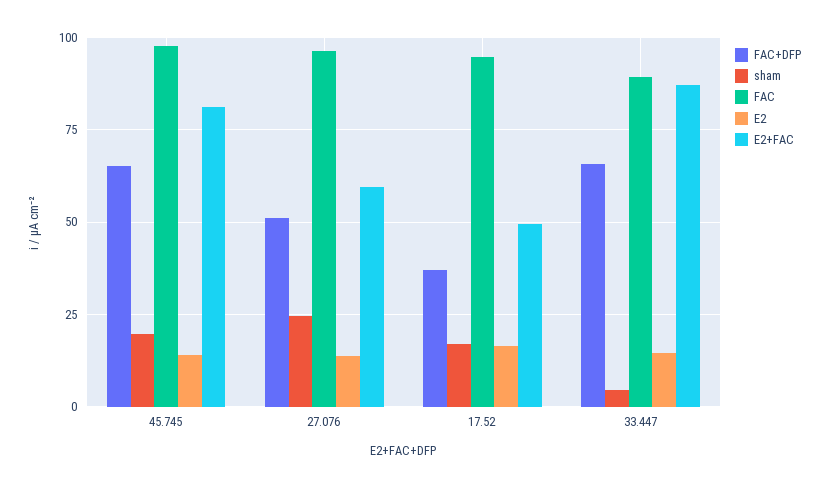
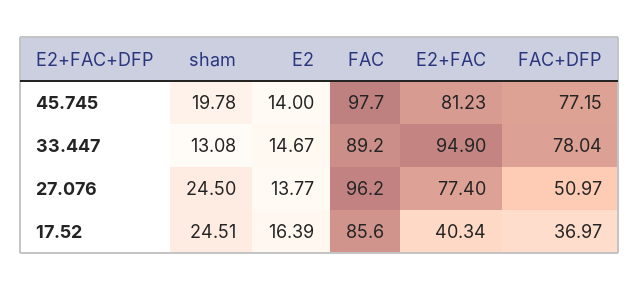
FAC+DFP, 45.745: 65 -> 77.15
E2+FAC, 27.076: 60 -> 77.4
sham, 17.52: 17.5 -> 24.51
FAC, 17.52: 95 -> 85.6
E2+FAC, 17.52: 50 -> 40.34
FAC+DFP, 33.447: 65 -> 78.04
sham, 33.447: 5 -> 13.08
E2+FAC, 33.447: 87.5 -> 94.9

